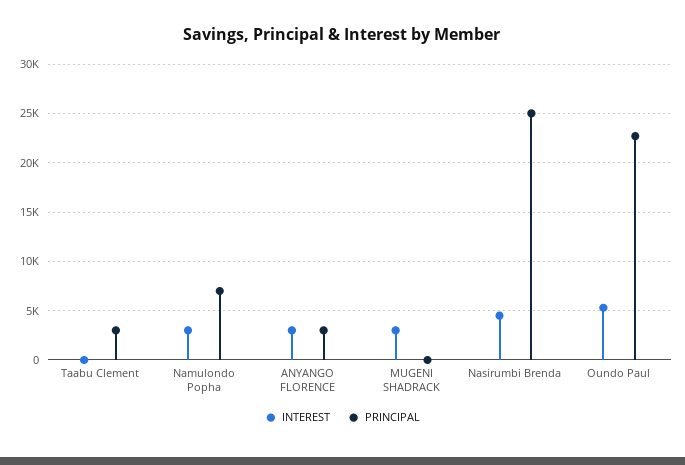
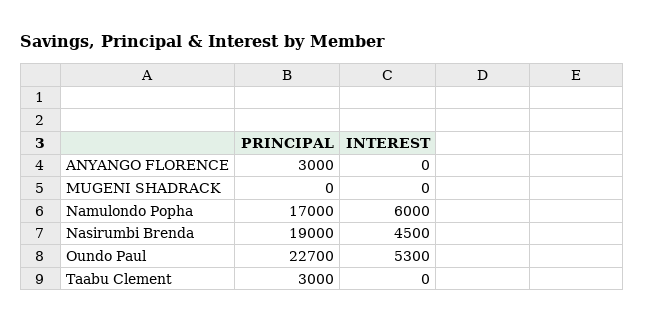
INTEREST, Namulondo Popha: 3000 -> 6000
PRINCIPAL, Namulondo Popha: 7000 -> 17000
INTEREST, ANYANGO FLORENCE: 3000 -> 0
INTEREST, MUGENI SHADRACK: 3000 -> 0
PRINCIPAL, Nasirumbi Brenda: 25000 -> 19000

